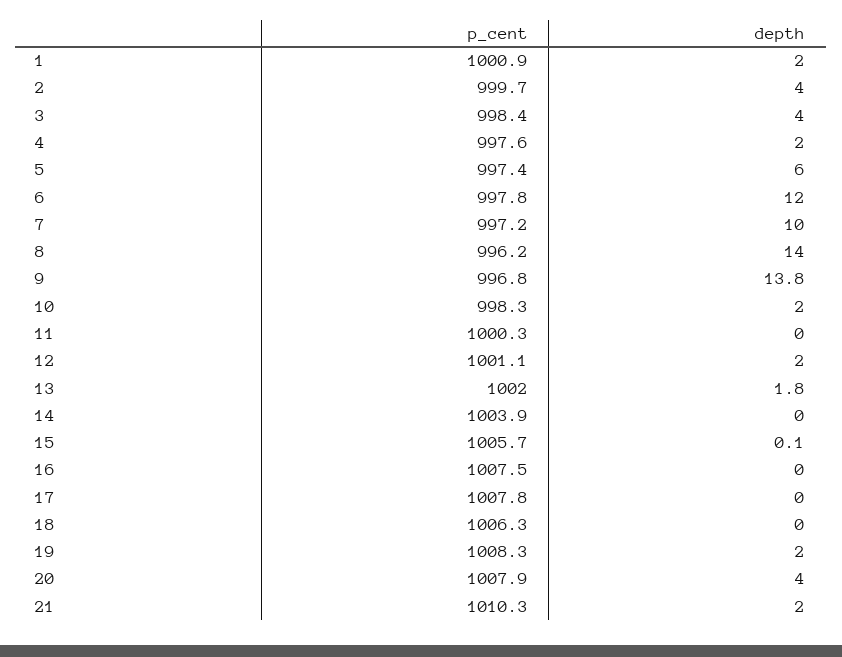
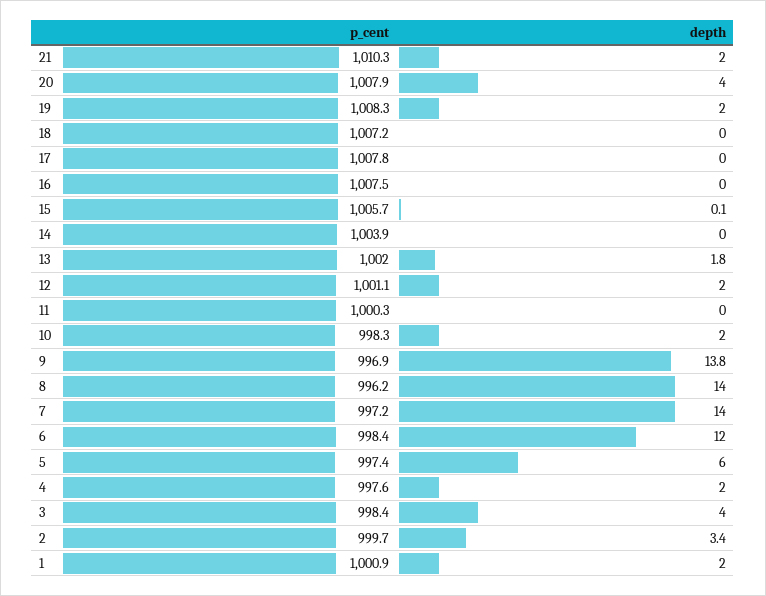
depth, 2: 4 -> 3.4
p_cent, 6: 997.8 -> 998.4
depth, 7: 10 -> 14
p_cent, 9: 996.8 -> 996.9
p_cent, 18: 1006.3 -> 1007.2

